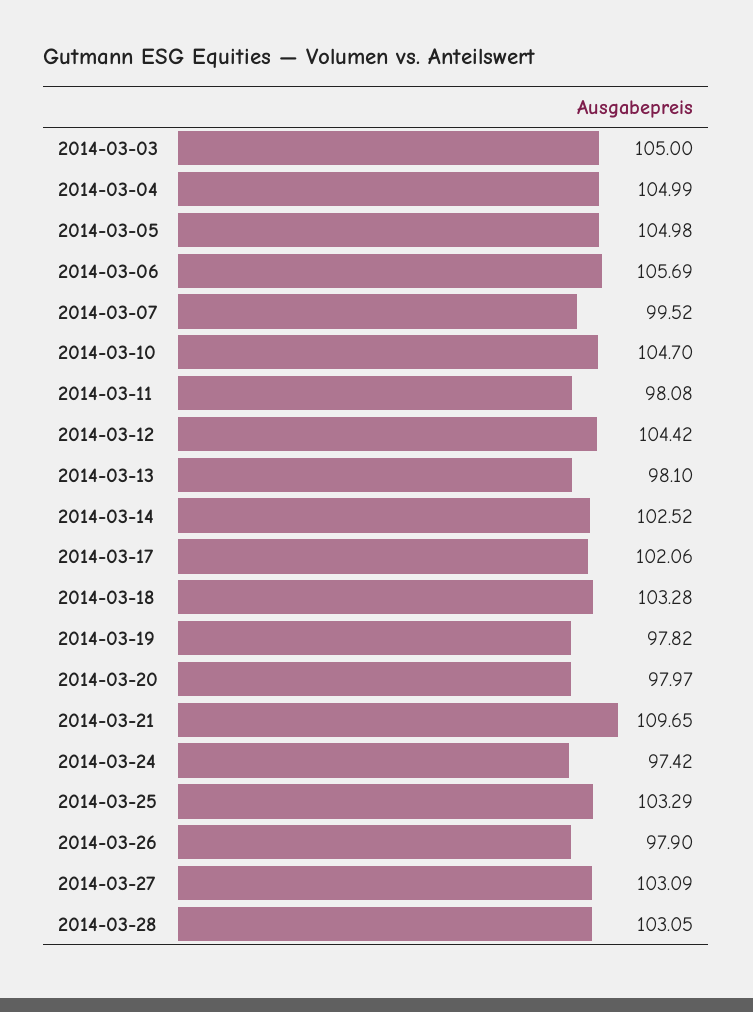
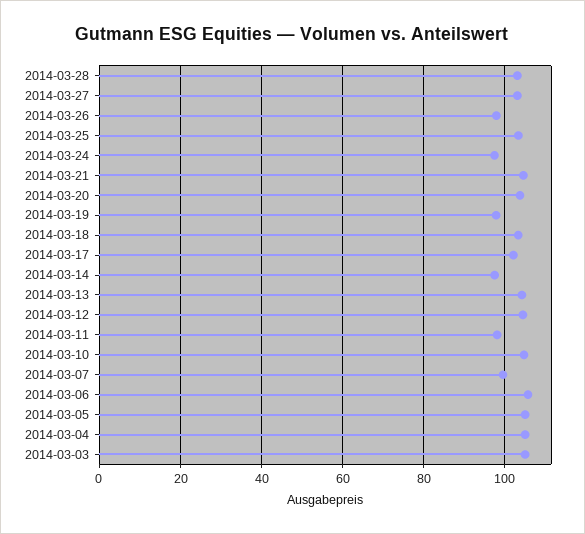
2014-03-13: 98.1 -> 104
2014-03-14: 102.52 -> 98
2014-03-20: 97.97 -> 104
2014-03-21: 109.65 -> 104

